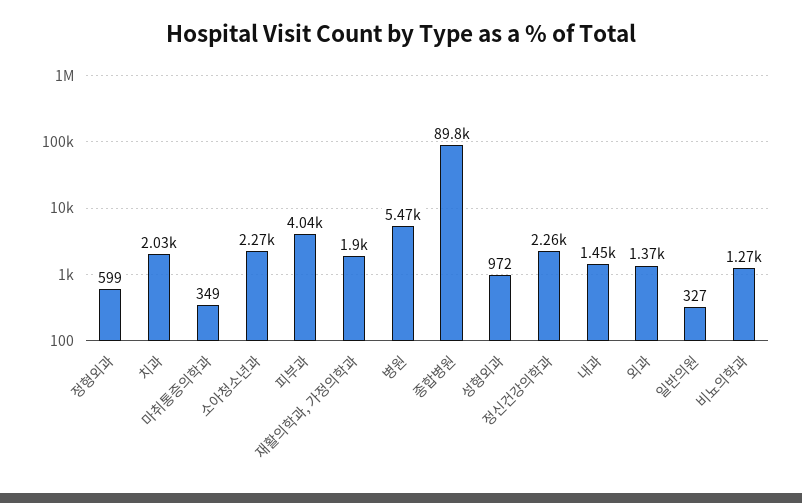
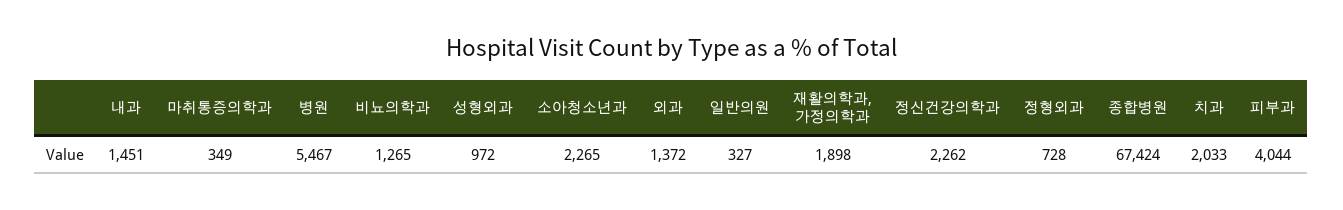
정형외과: 599 -> 728
종합병원: 89800 -> 67424

